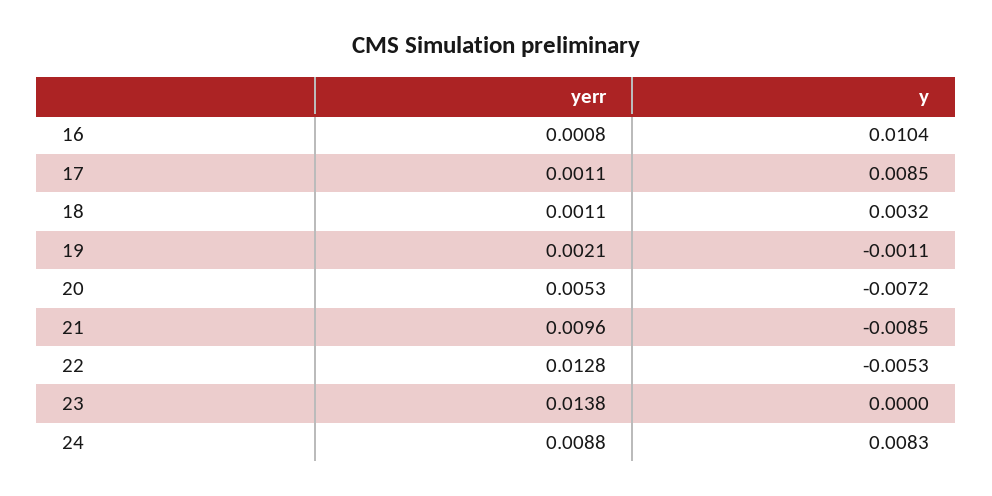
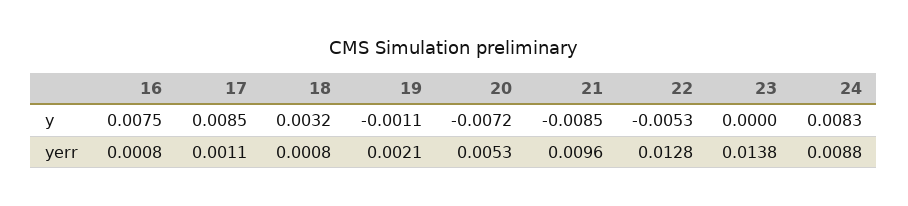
y, 16: 0.0104 -> 0.0075
yerr, 18: 0.0011 -> 0.0008

